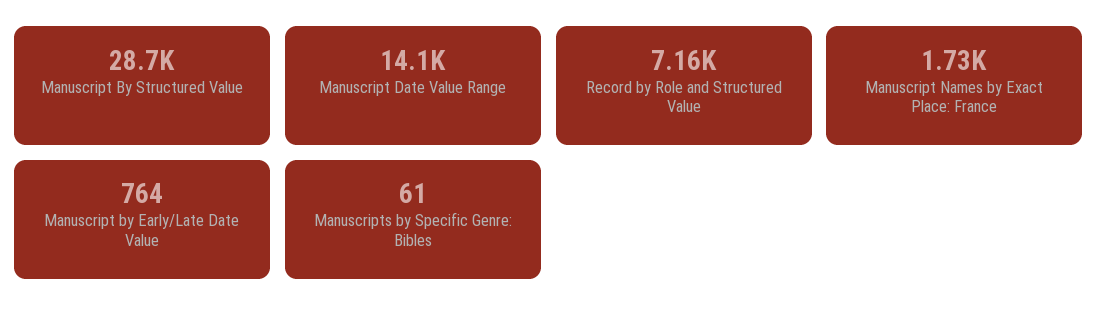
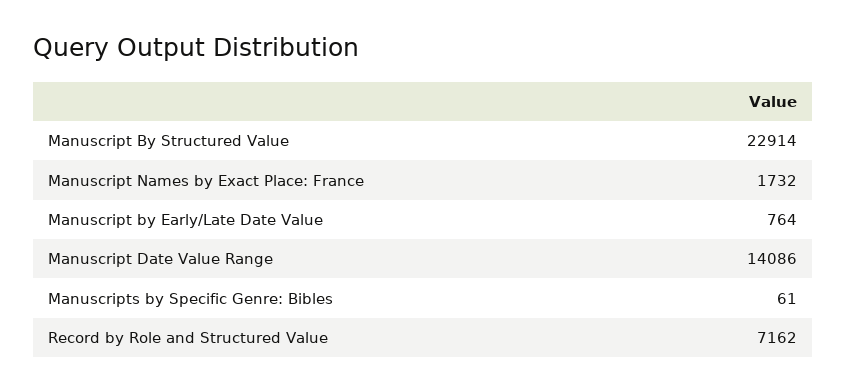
Manuscript By Structured Value: 28700 -> 22914

